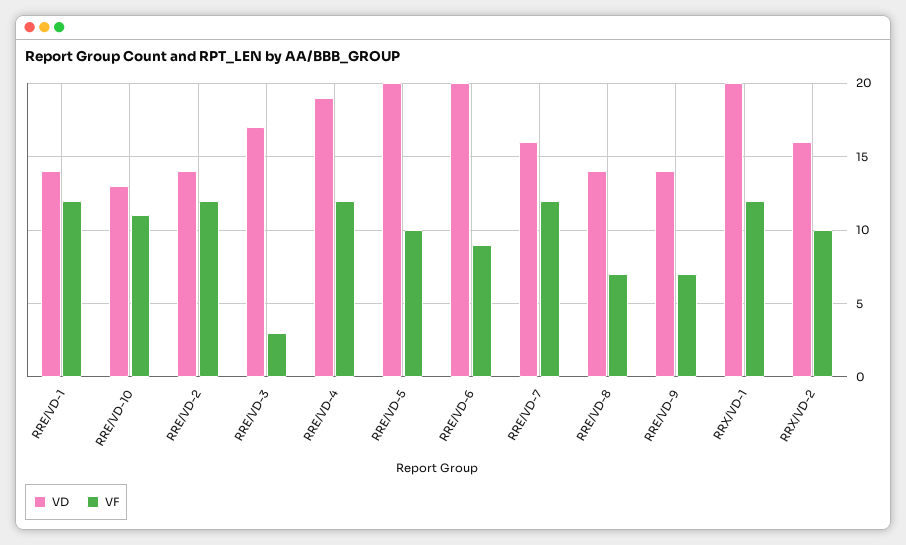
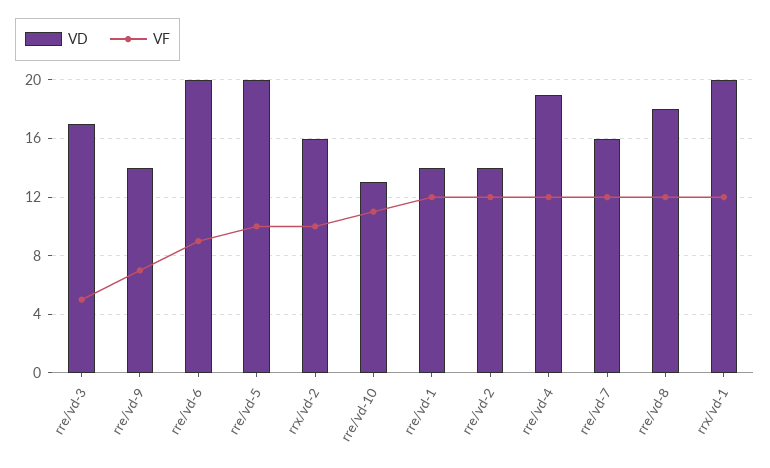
VF, RRE/VD-3: 3 -> 5
VD, RRE/VD-8: 14 -> 18
VF, RRE/VD-8: 7 -> 12

